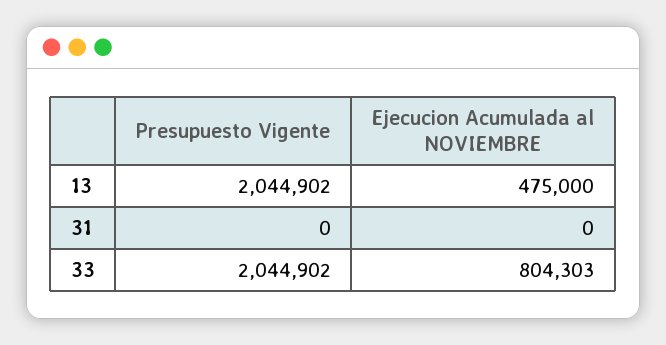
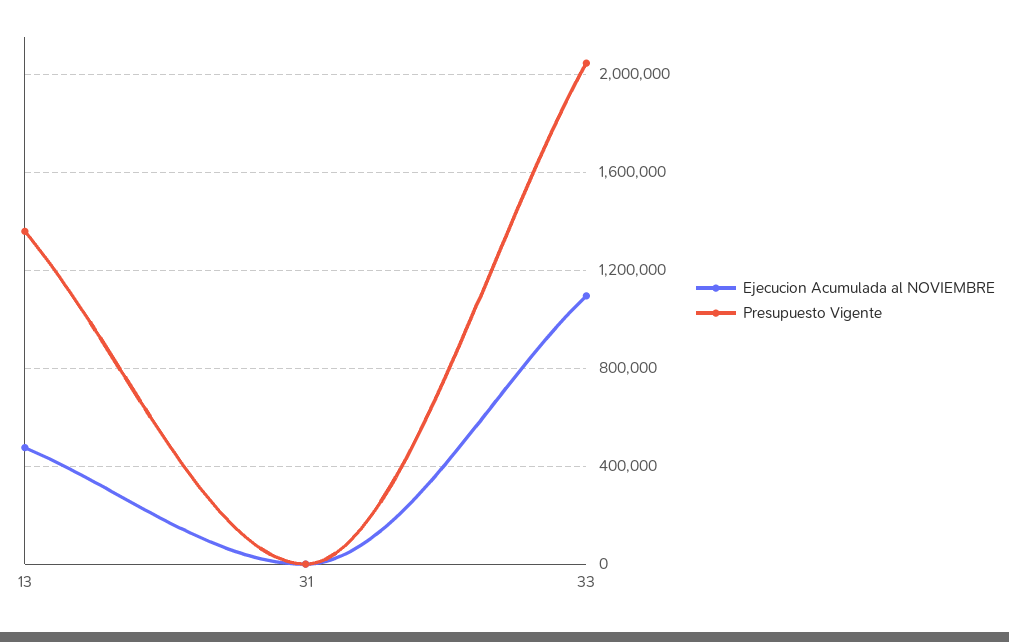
Presupuesto Vigente, 13: 2044902 -> 1350000
Ejecucion Acumulada al NOVIEMBRE, 33: 804303 -> 1100000

